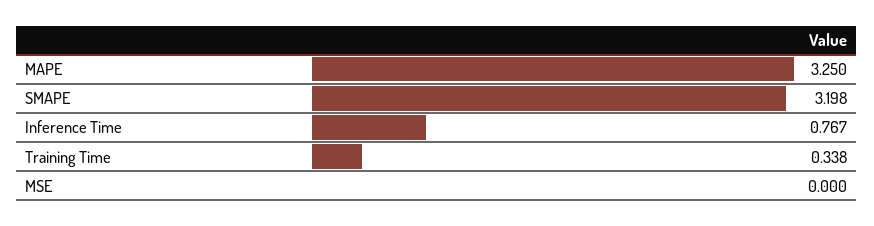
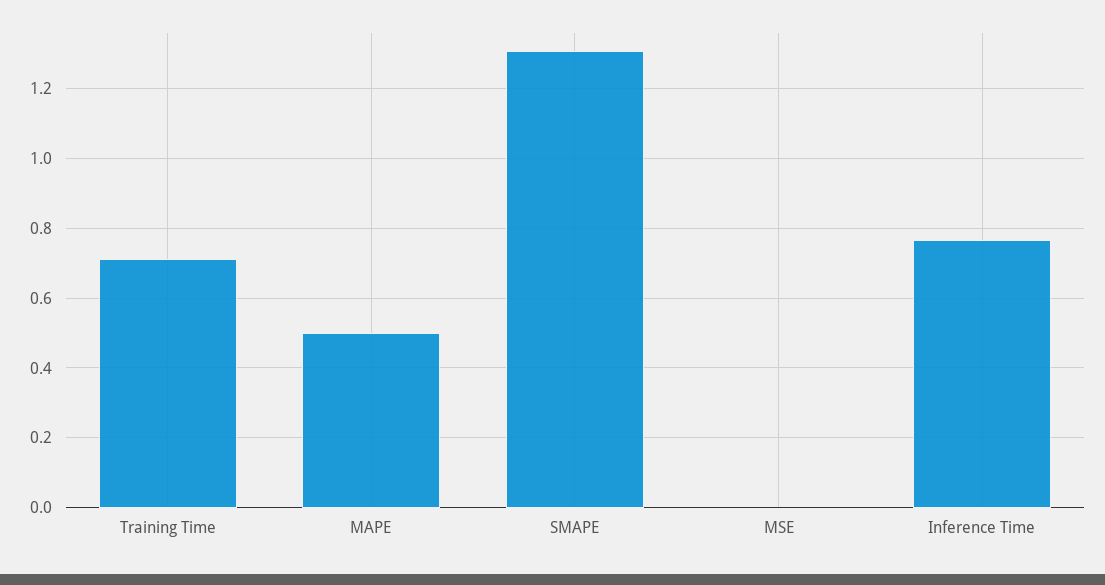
MAPE: 3.25 -> 0.5
SMAPE: 3.198 -> 1.3
Training Time: 0.338 -> 0.72

